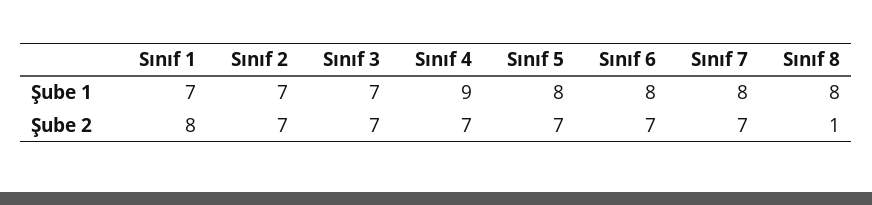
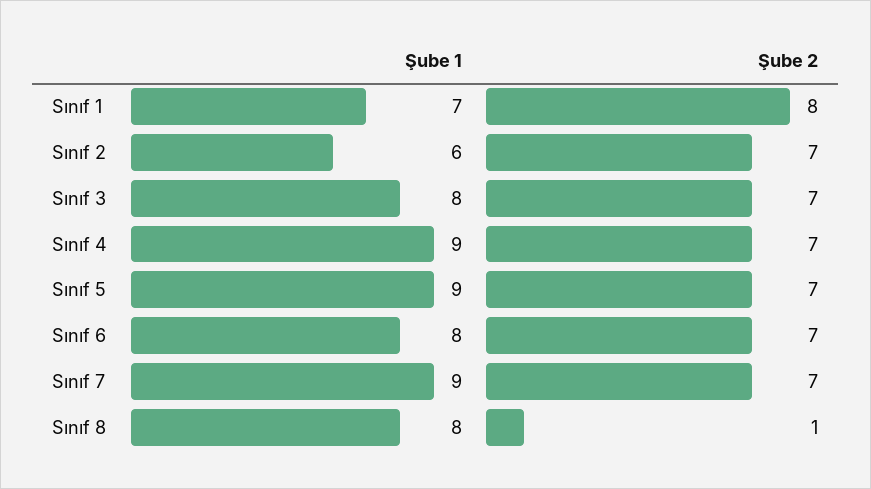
Sınıf 2, Şube 1: 7 -> 6
Sınıf 3, Şube 1: 7 -> 8
Sınıf 5, Şube 1: 8 -> 9
Sınıf 7, Şube 1: 8 -> 9

